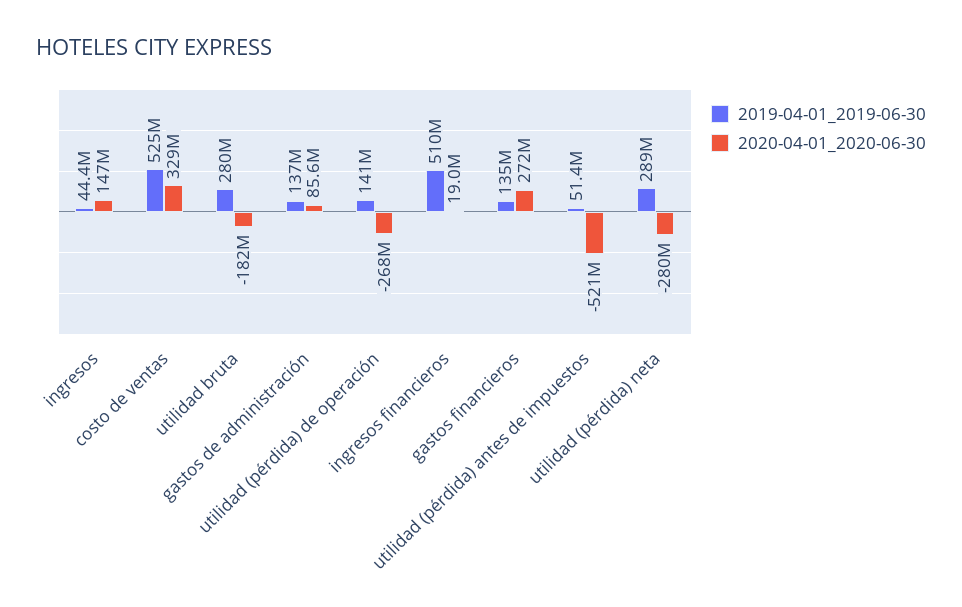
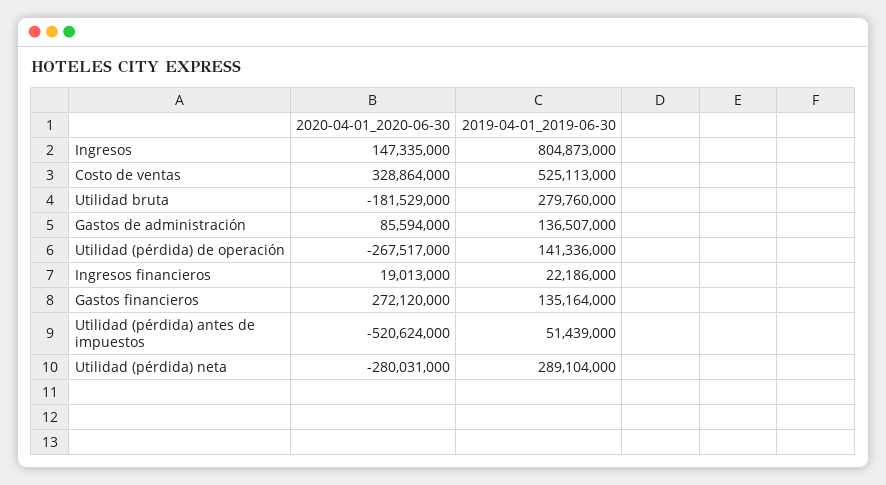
2019-04-01_2019-06-30, ingresos: 44400000 -> 804873000
2019-04-01_2019-06-30, ingresos financieros: 510000000 -> 22186000

